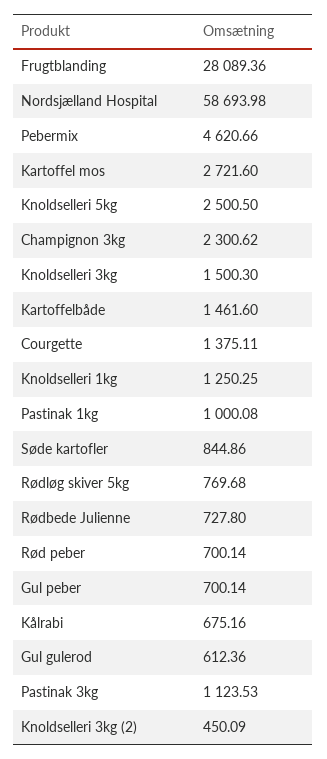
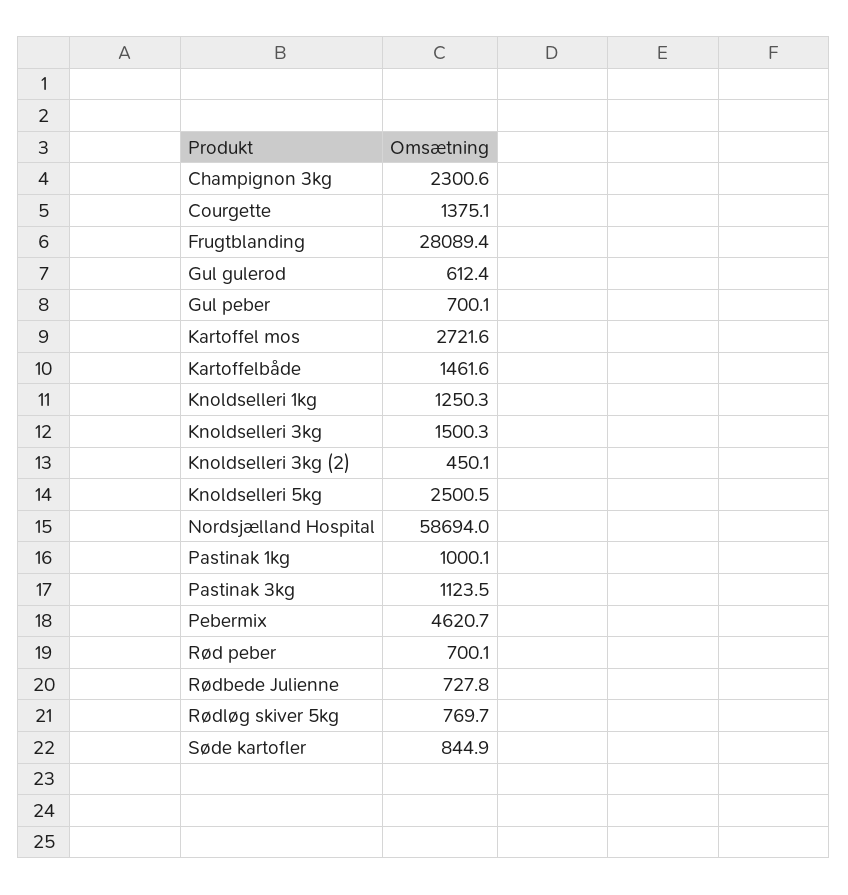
Kålrabi: 675.16 -> none

